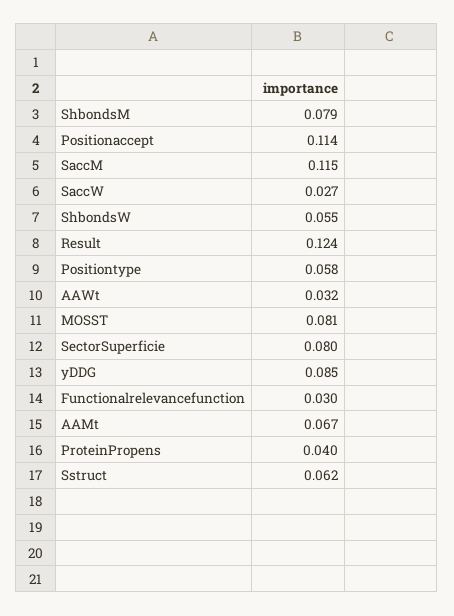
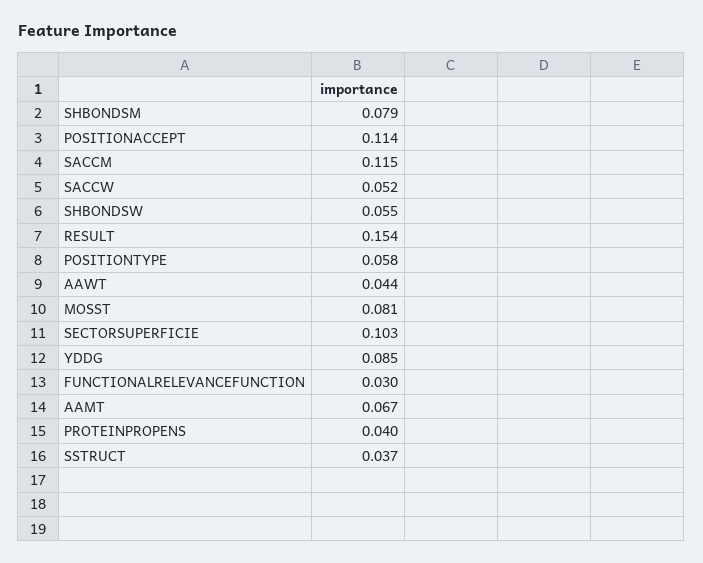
SaccW: 0.027 -> 0.052
Result: 0.124 -> 0.154
AAWt: 0.032 -> 0.044
SectorSuperficie: 0.08 -> 0.103
Sstruct: 0.062 -> 0.037

